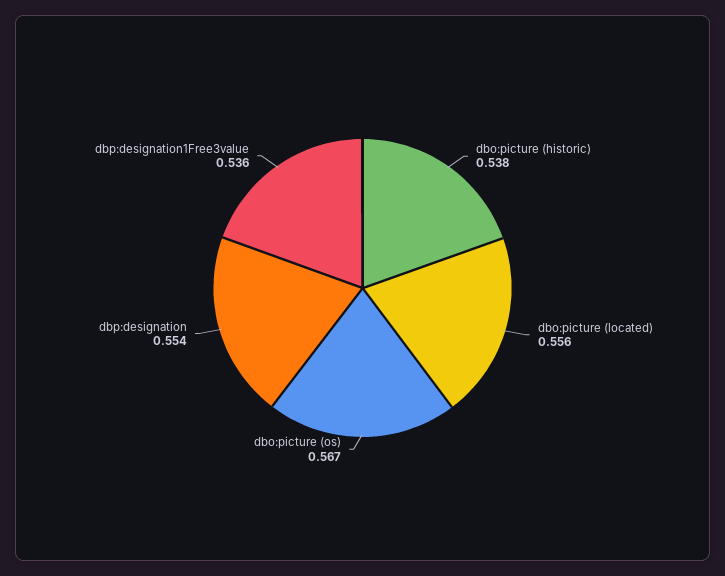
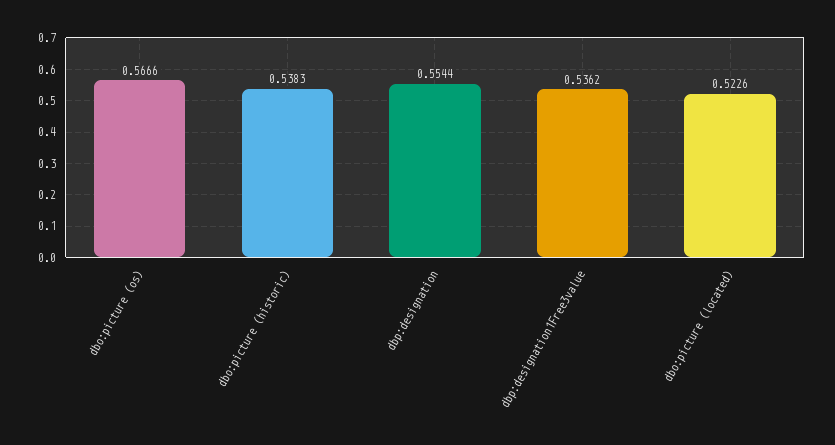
dbo:picture (located): 0.556 -> 0.5226

